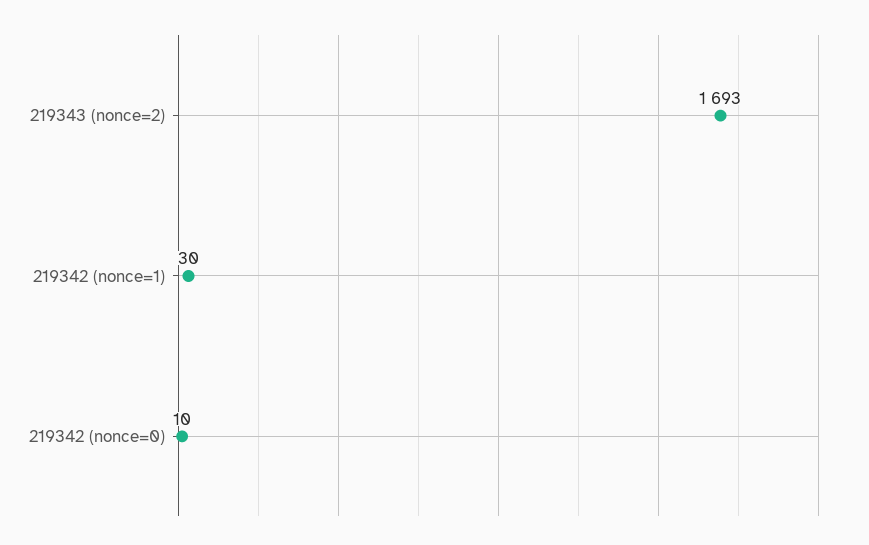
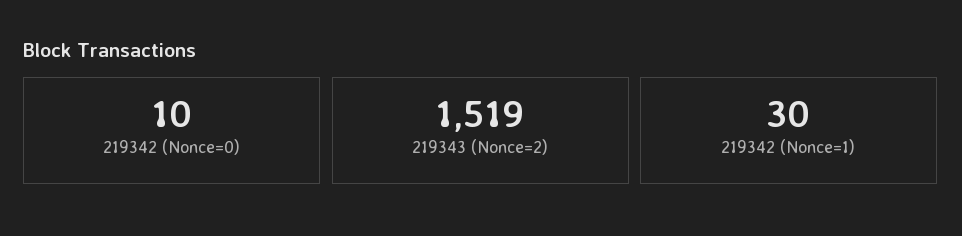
219343 (nonce=2): 1693 -> 1519

